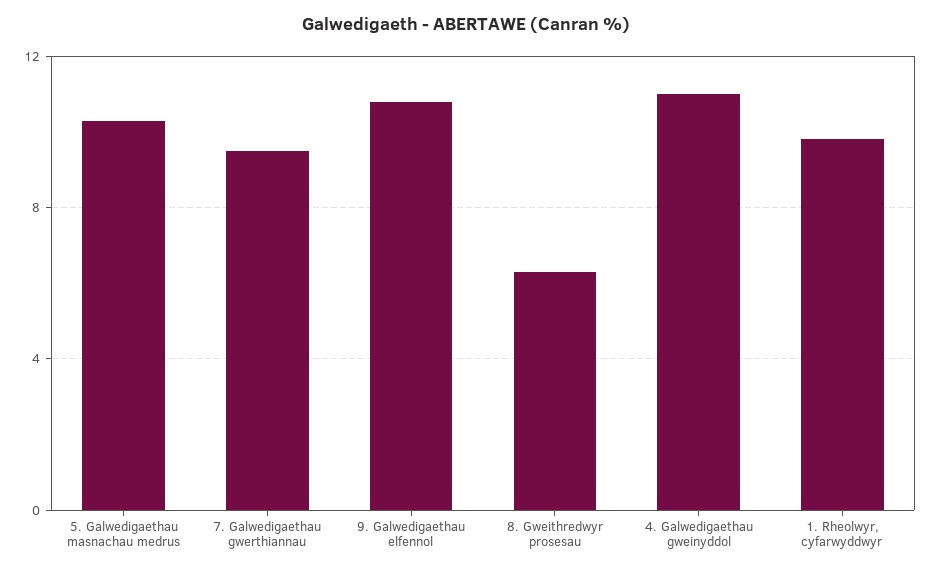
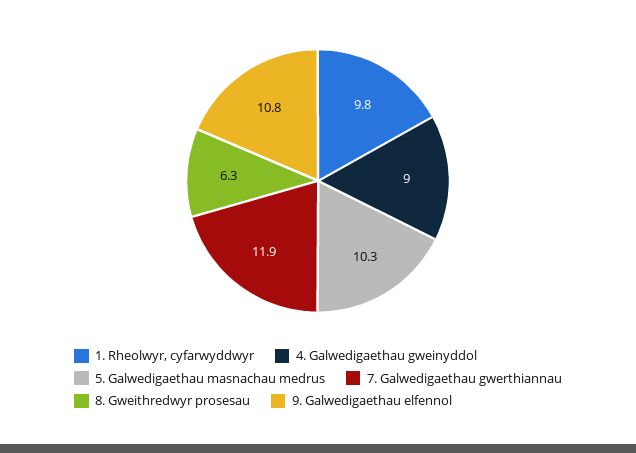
7. Galwedigaethau gwerthiannau: 9.5 -> 11.9
4. Galwedigaethau gweinyddol: 11 -> 9

